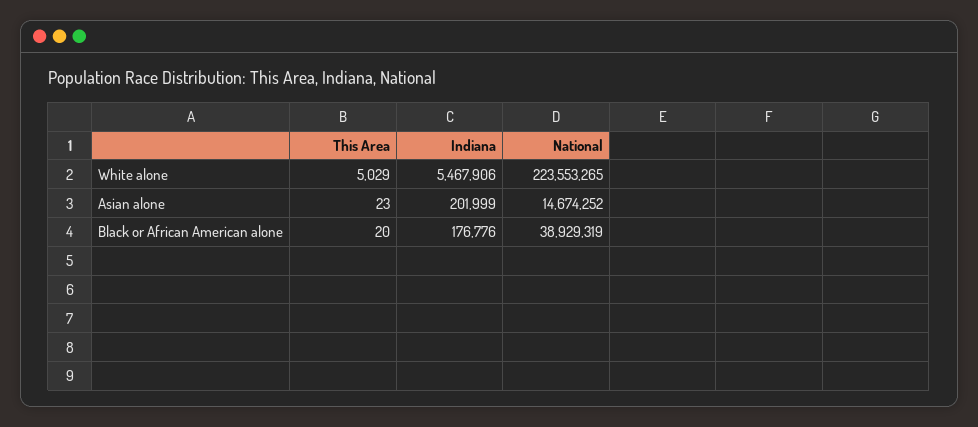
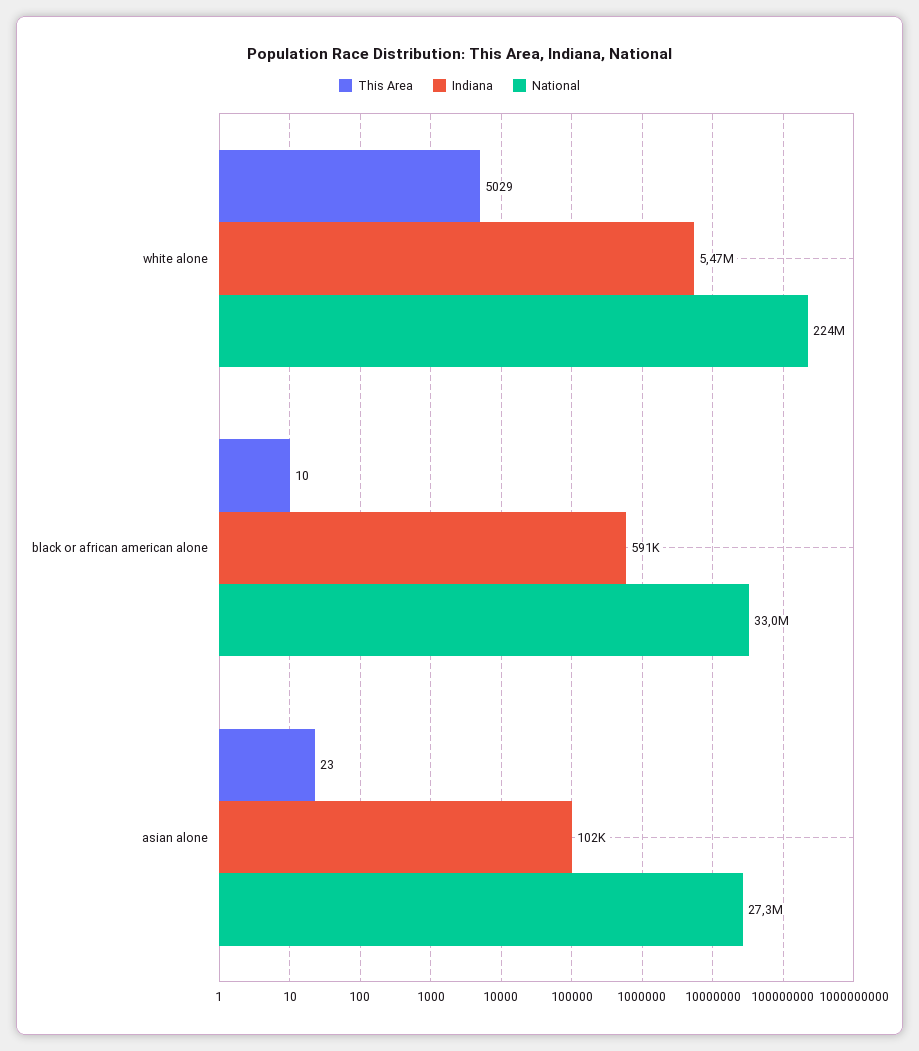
Indiana, Asian alone: 201999 -> 102000
National, Asian alone: 14674252 -> 27300000
This Area, Black or African American alone: 20 -> 10
Indiana, Black or African American alone: 176776 -> 591000
National, Black or African American alone: 38929319 -> 33000000

